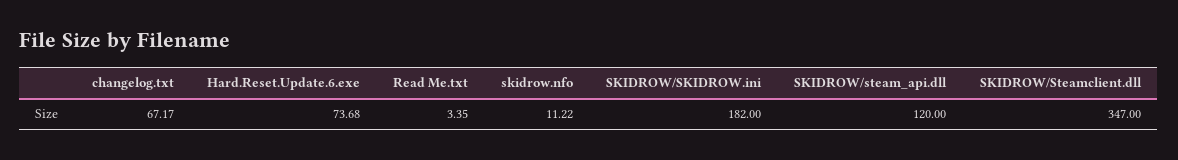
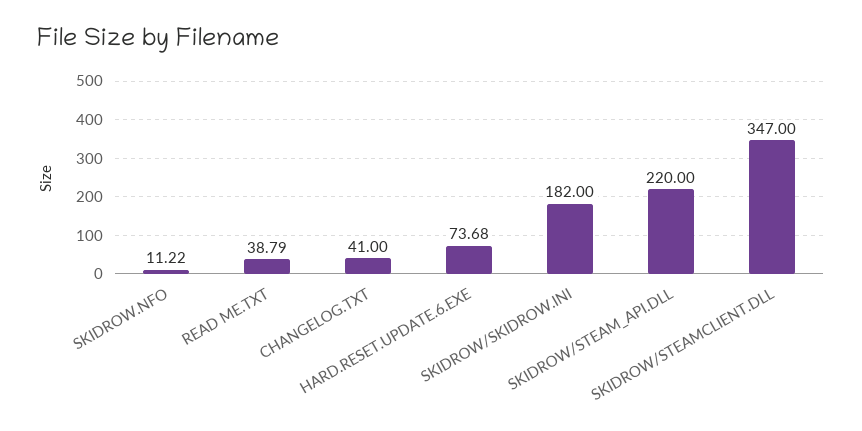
changelog.txt: 67.17 -> 41
Read Me.txt: 3.35 -> 38.79
SKIDROW/steam_api.dll: 120 -> 220

